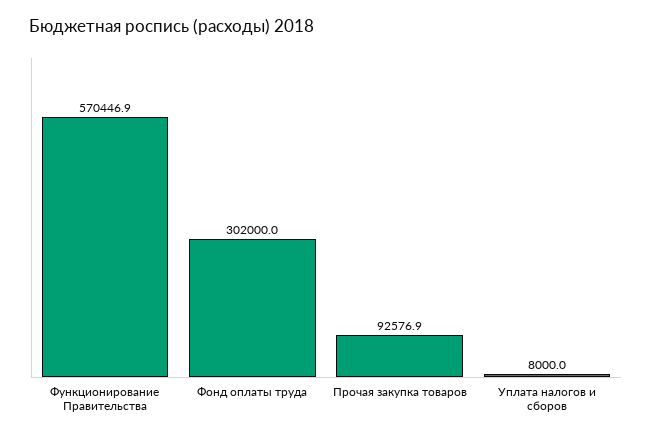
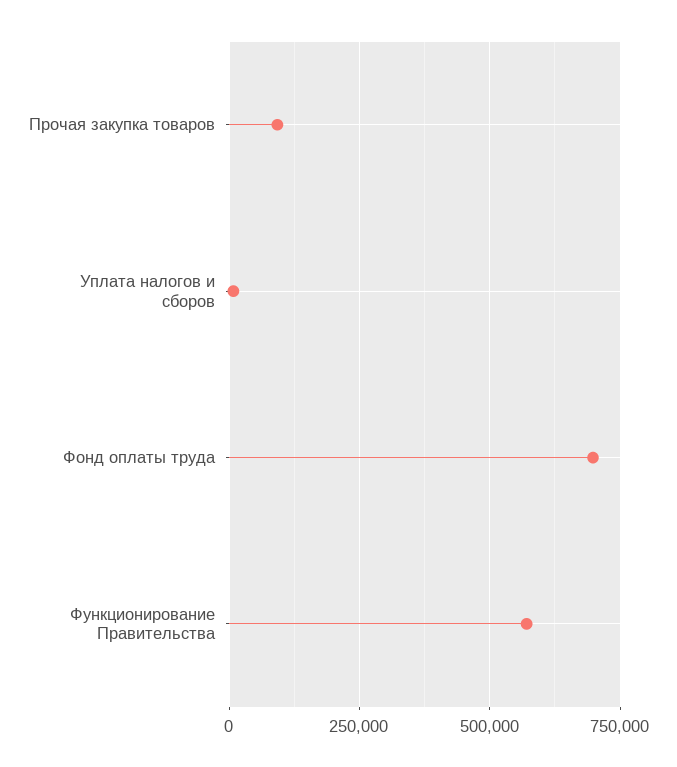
Фонд оплаты труда: 302000 -> 700000

